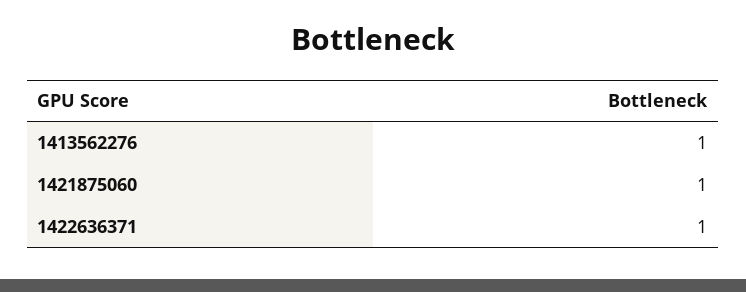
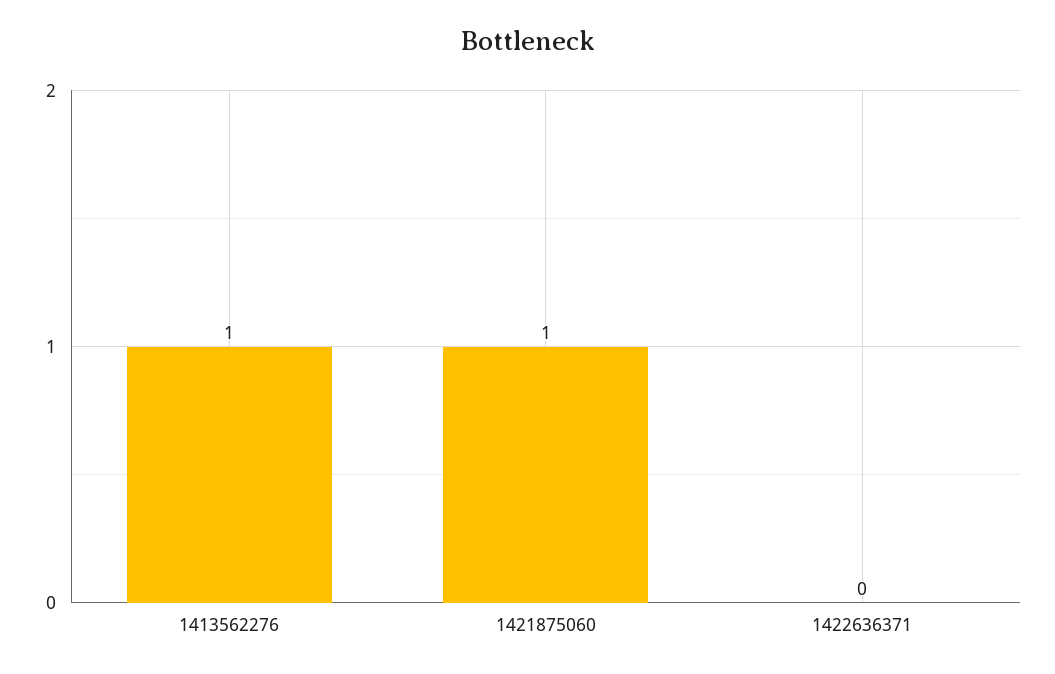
1422636371: 1 -> 0

